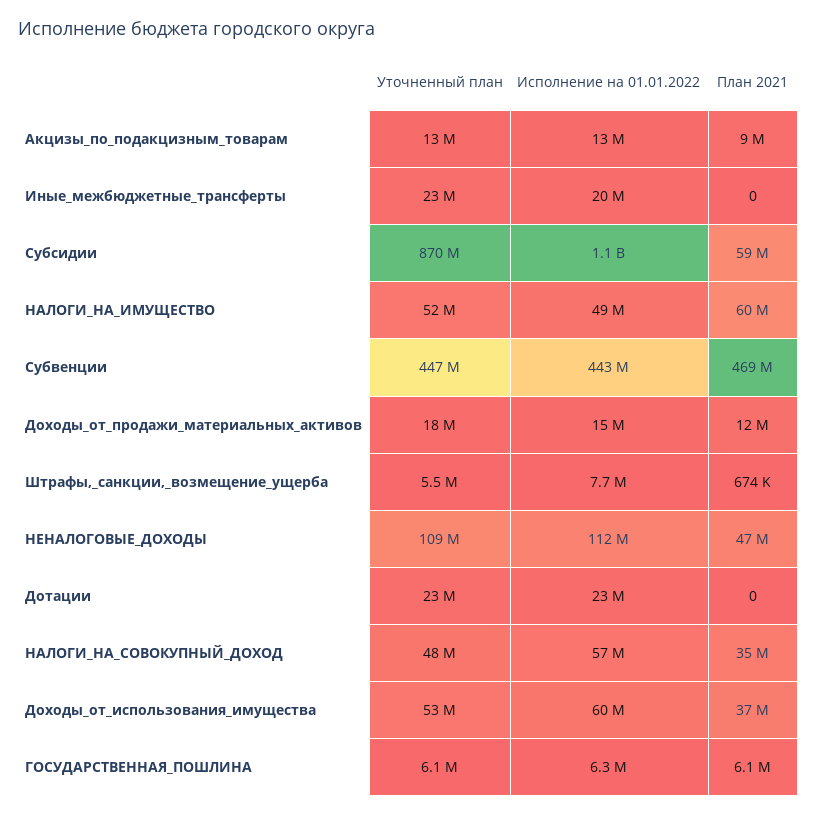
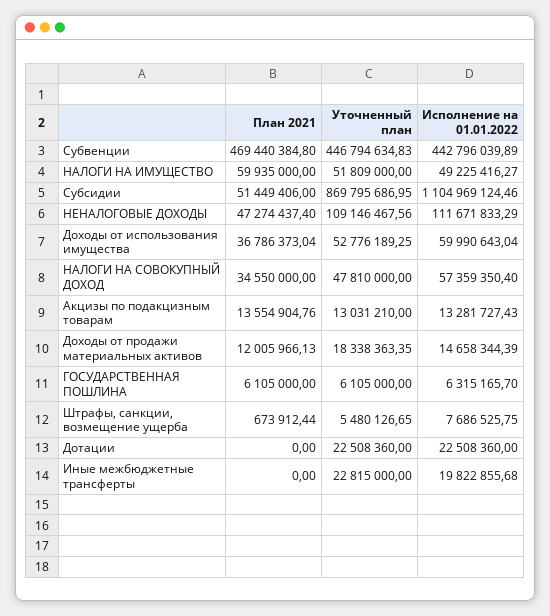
План 2021, Акцизы_по_подакцизным_товарам: 9000000 -> 13554904.76
План 2021, Субсидии: 59000000 -> 51449406

